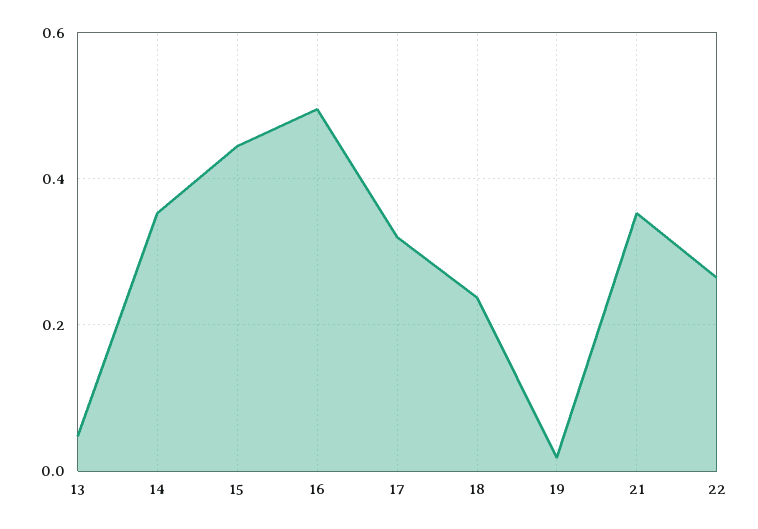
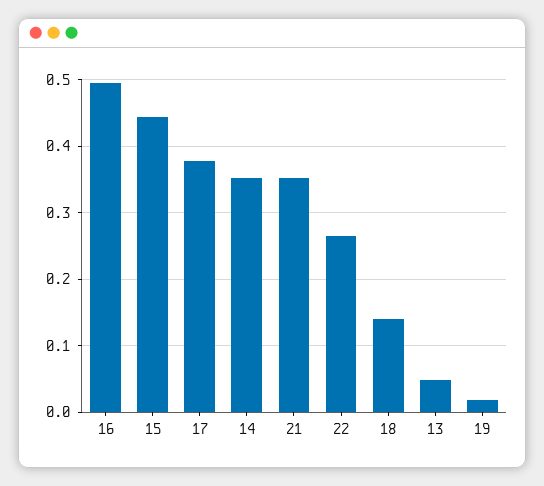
17: 0.32 -> 0.38
18: 0.24 -> 0.14

